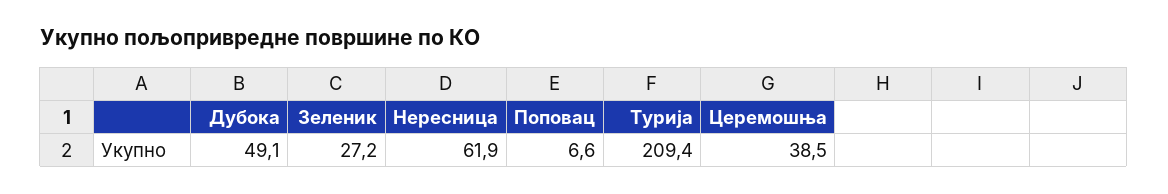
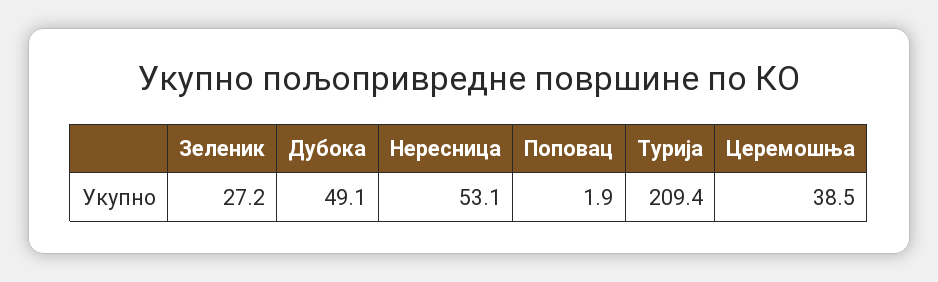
Нересница: 61.9 -> 53.1
Поповац: 6.6 -> 1.9

